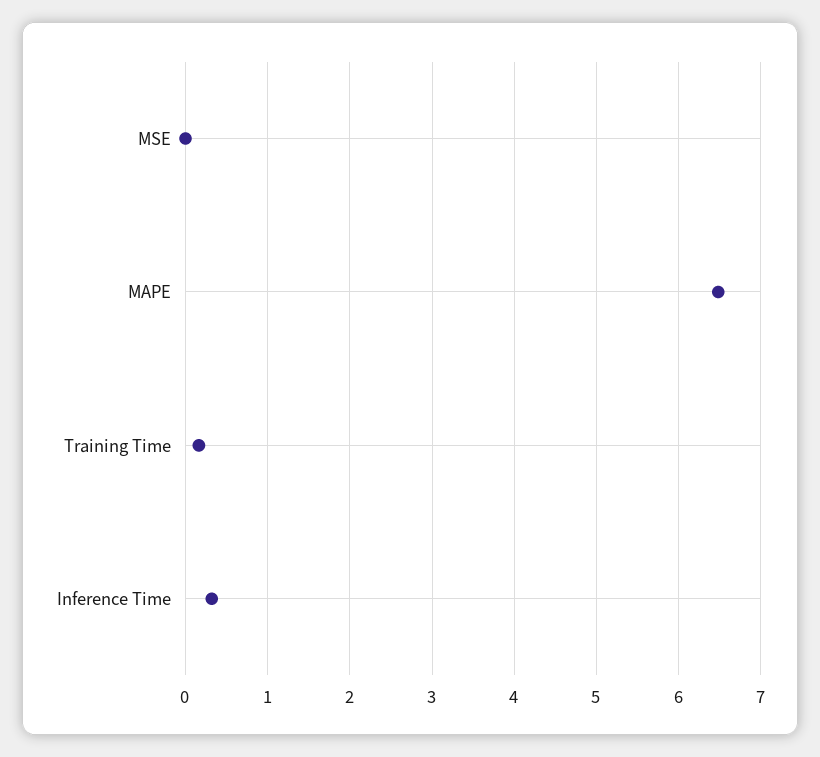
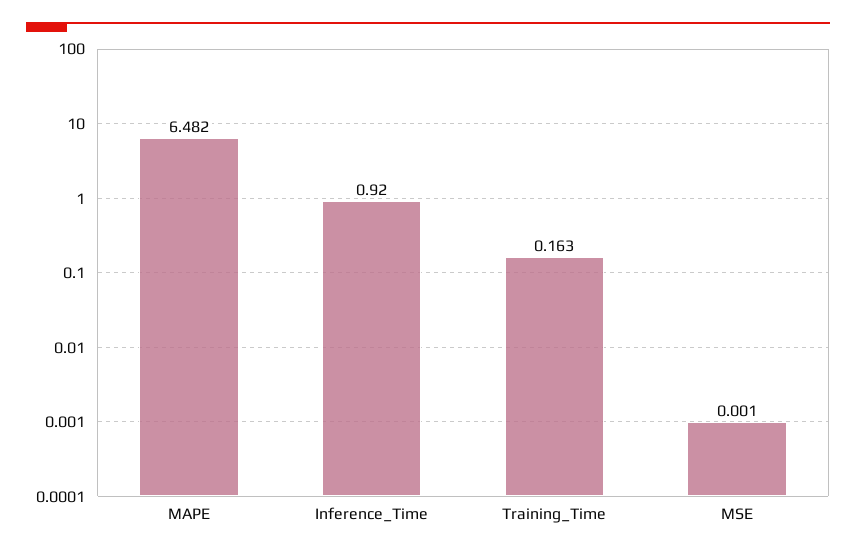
Inference Time: 0.3 -> 0.92

